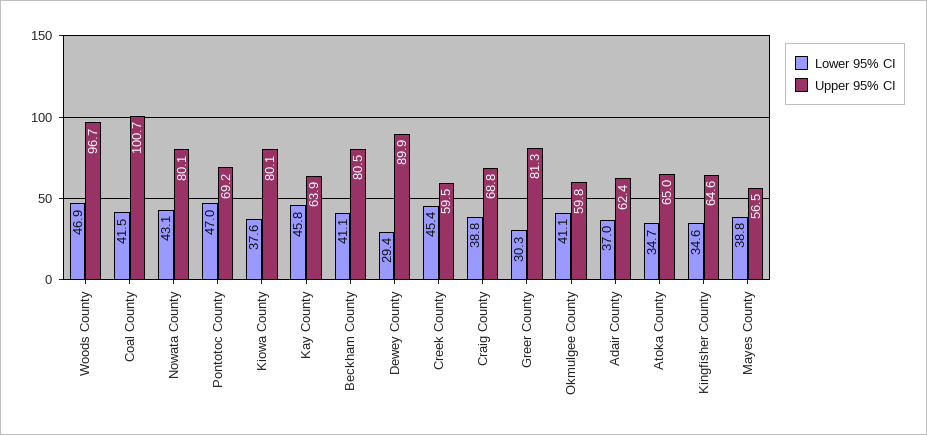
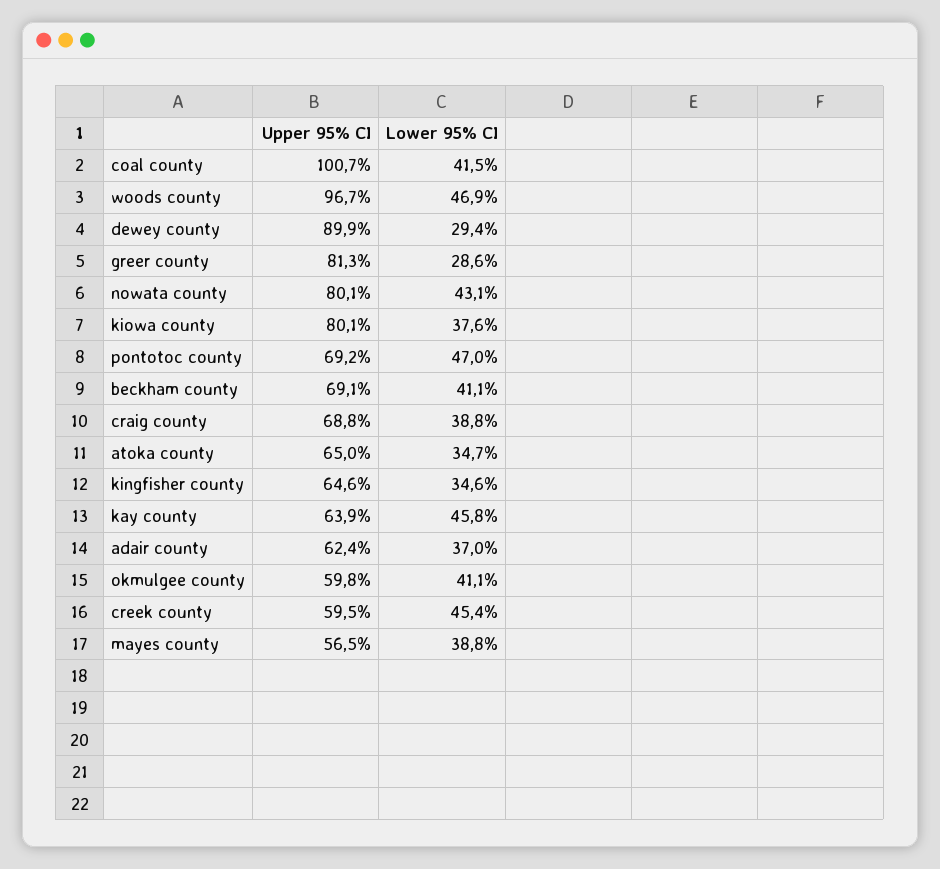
Upper 95% CI, Beckham County: 80.5 -> 69.1
Lower 95% CI, Greer County: 30.3 -> 28.6

